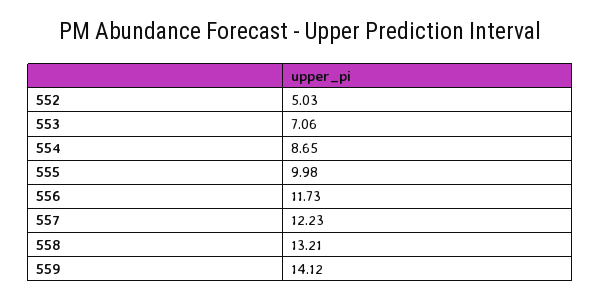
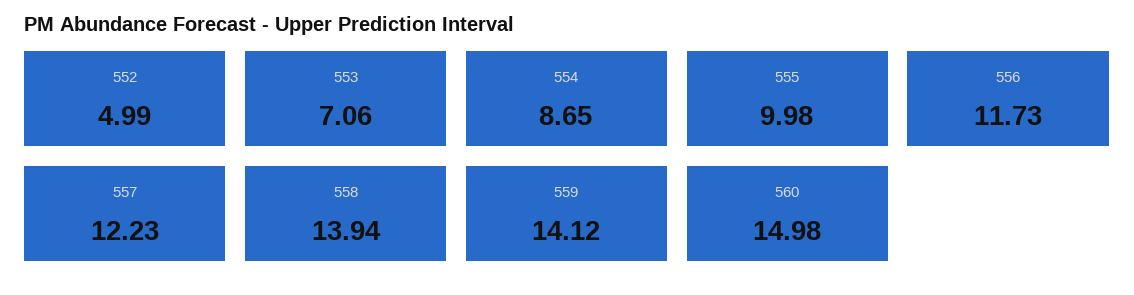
552: 5.03 -> 4.99
558: 13.21 -> 13.94
560: none -> 14.98

